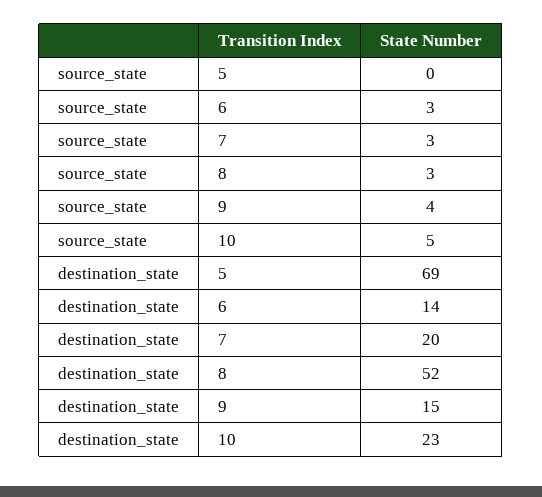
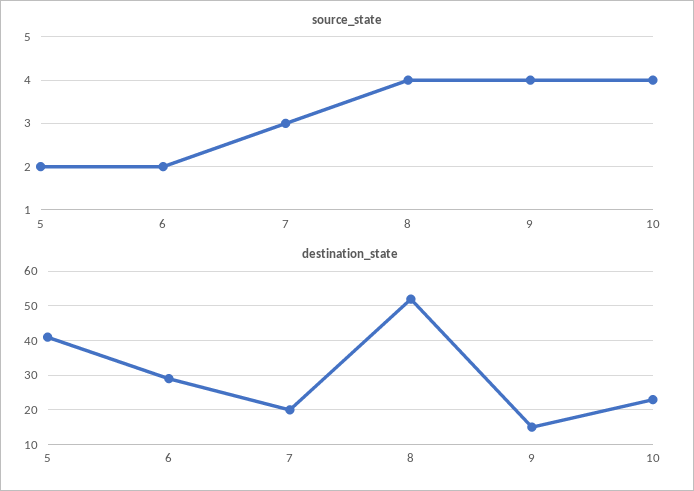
source_state, 5: 0 -> 2
source_state, 6: 3 -> 2
source_state, 8: 3 -> 4
source_state, 10: 5 -> 4
destination_state, 5: 69 -> 40
destination_state, 6: 14 -> 30

